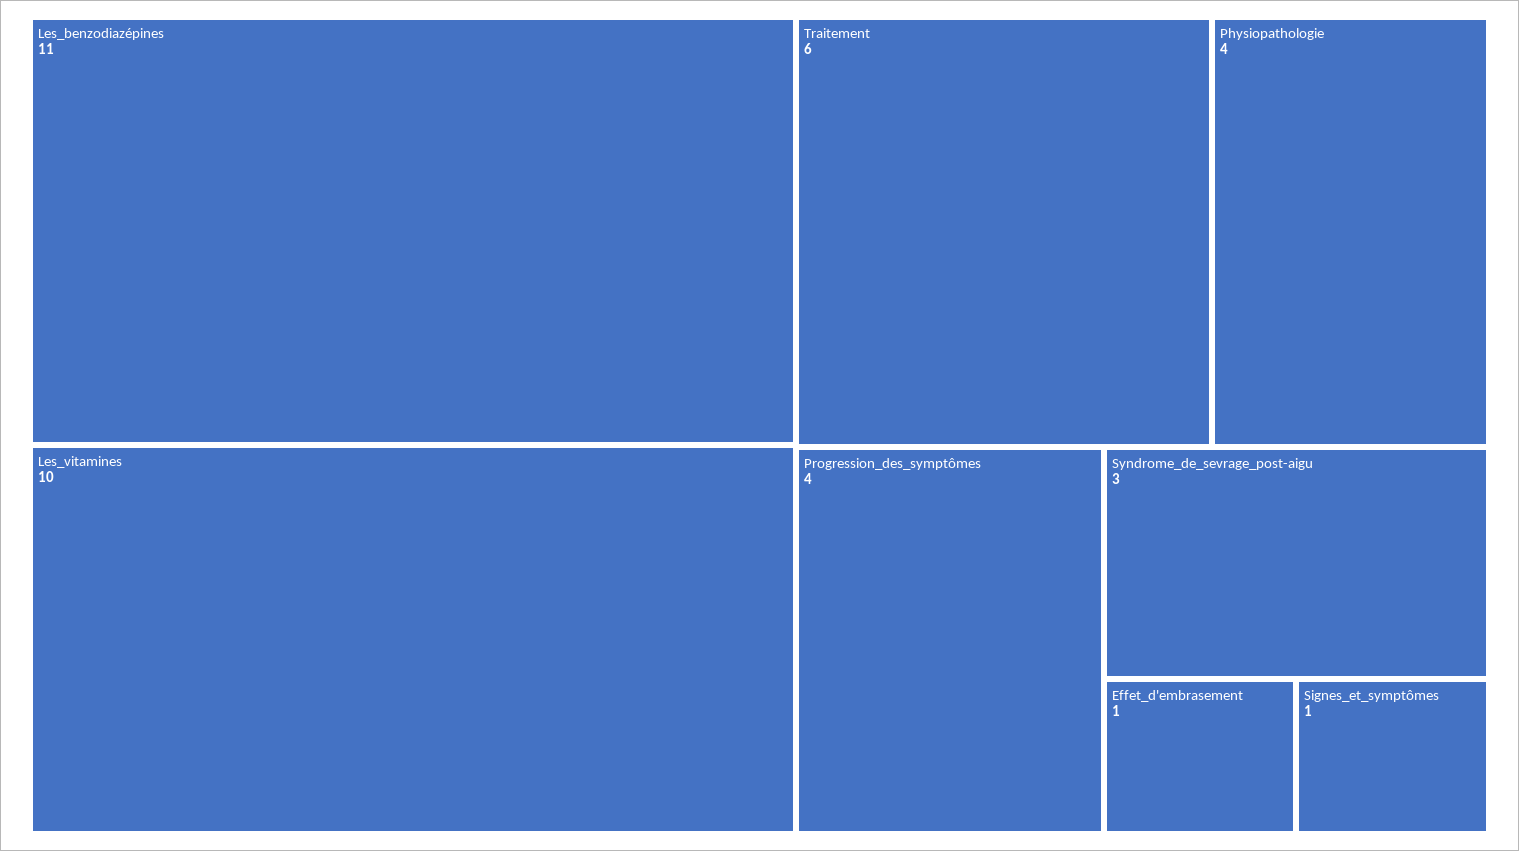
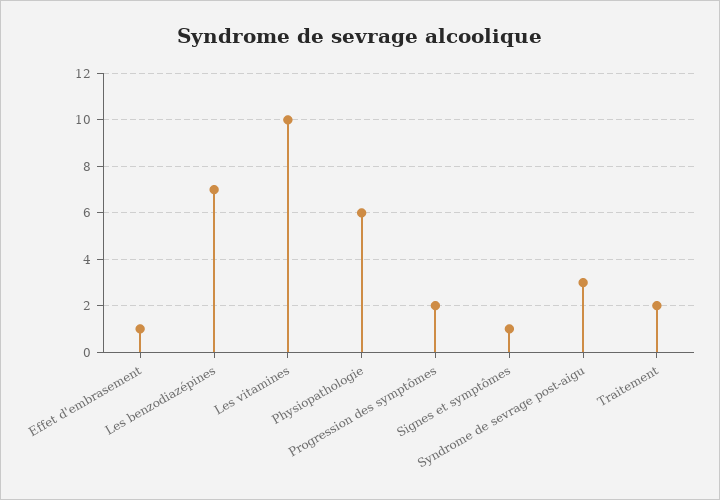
Les_benzodiazépines: 11 -> 7
Traitement: 6 -> 2
Physiopathologie: 4 -> 6
Progression_des_symptômes: 4 -> 2

